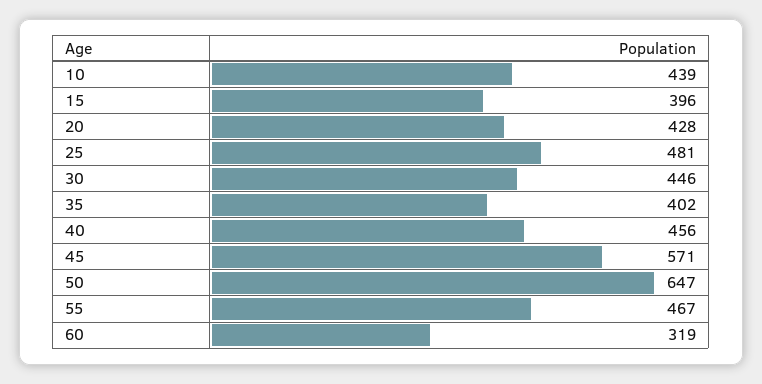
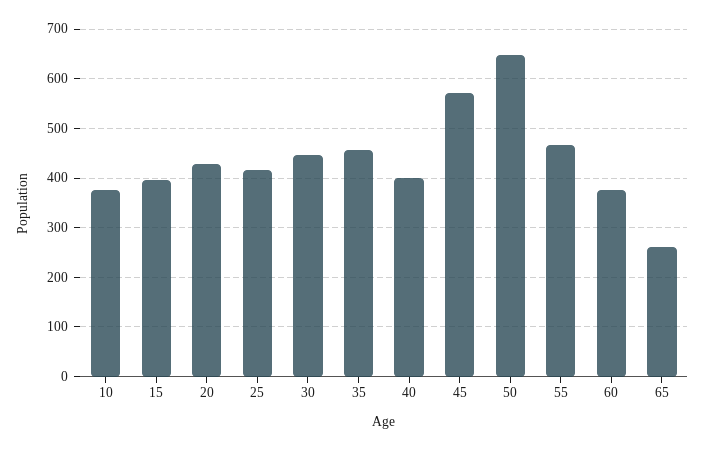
10: 439 -> 380
25: 481 -> 420
35: 402 -> 460
40: 456 -> 400
60: 319 -> 380
65: none -> 260

